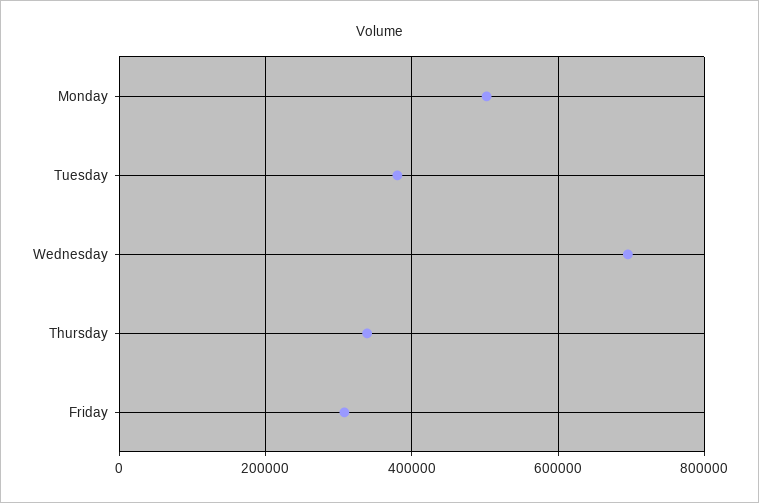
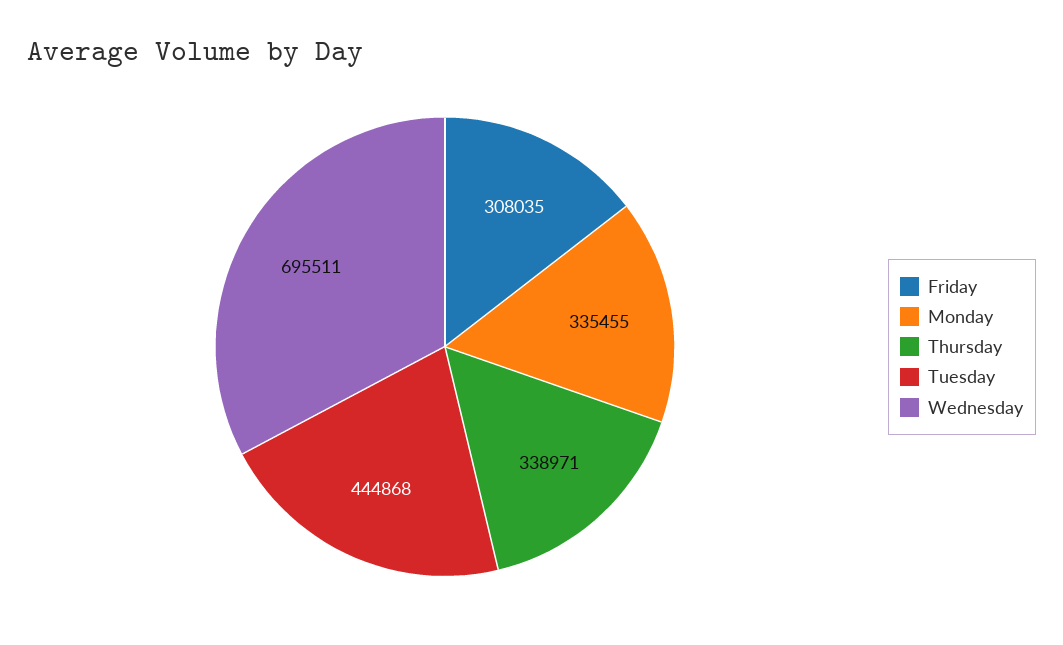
Monday: 500000 -> 335455
Tuesday: 380000 -> 444868

